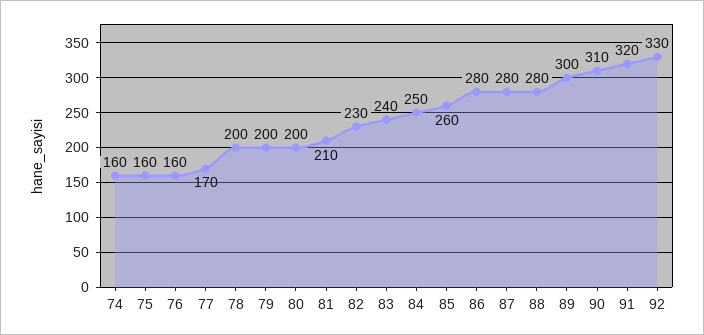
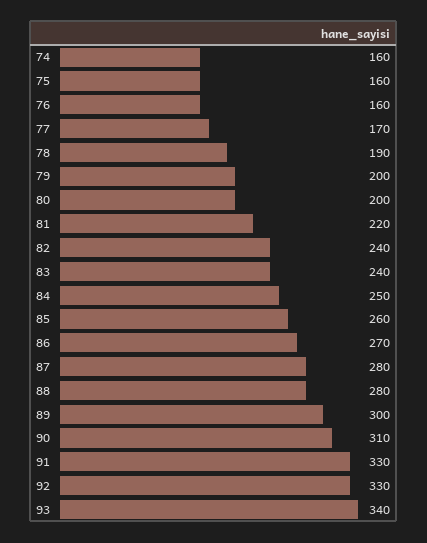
78: 200 -> 190
81: 210 -> 220
82: 230 -> 240
86: 280 -> 270
91: 320 -> 330
93: none -> 340

